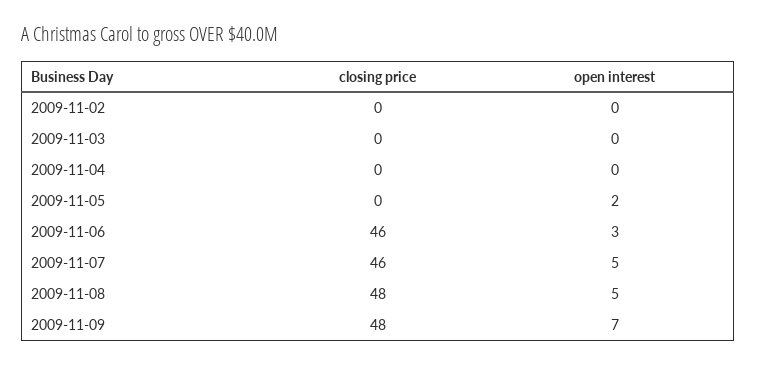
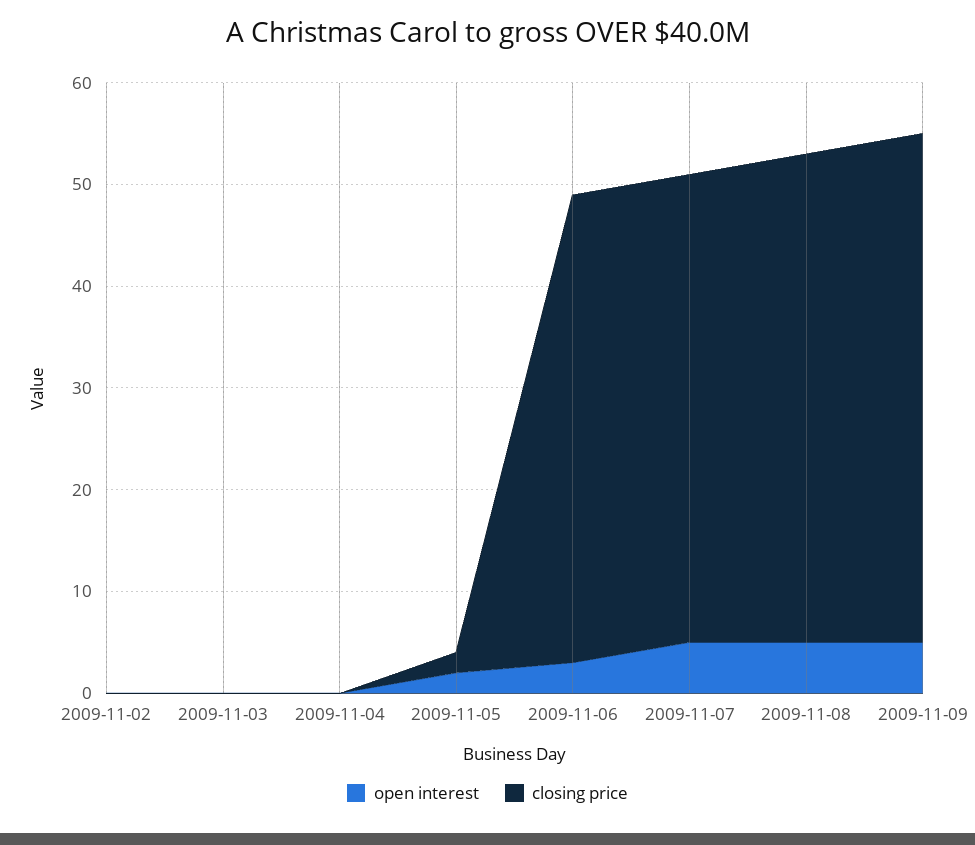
closing price, 2009-11-05: 0 -> 2
closing price, 2009-11-09: 48 -> 50
open interest, 2009-11-09: 7 -> 5

